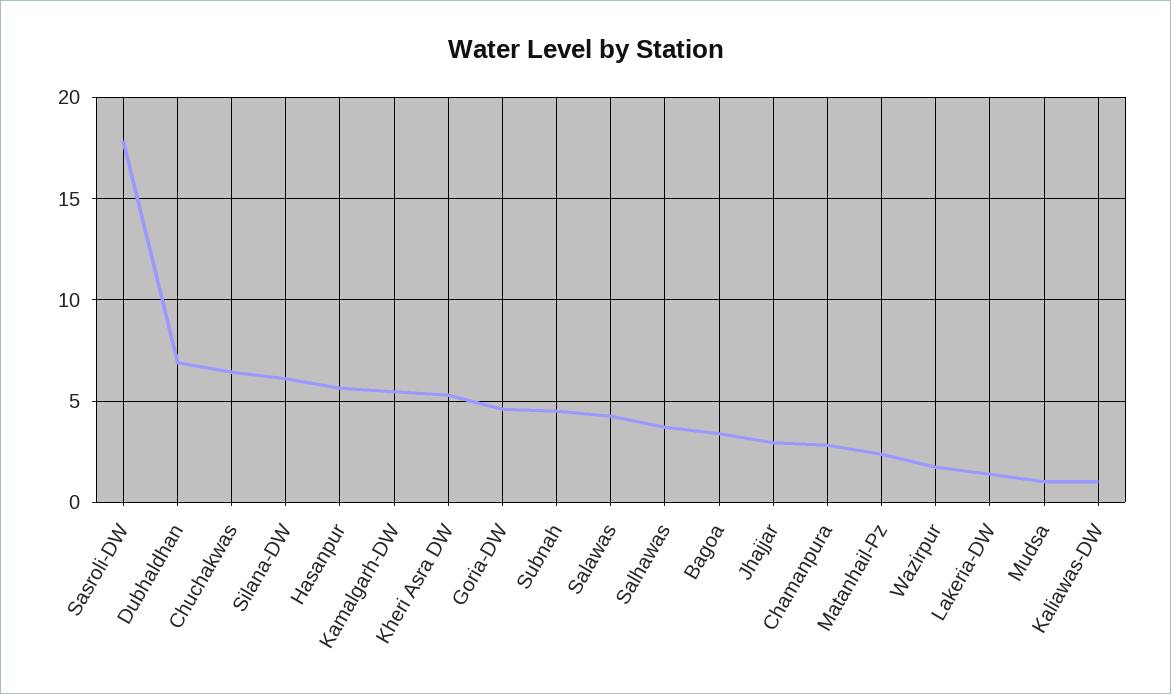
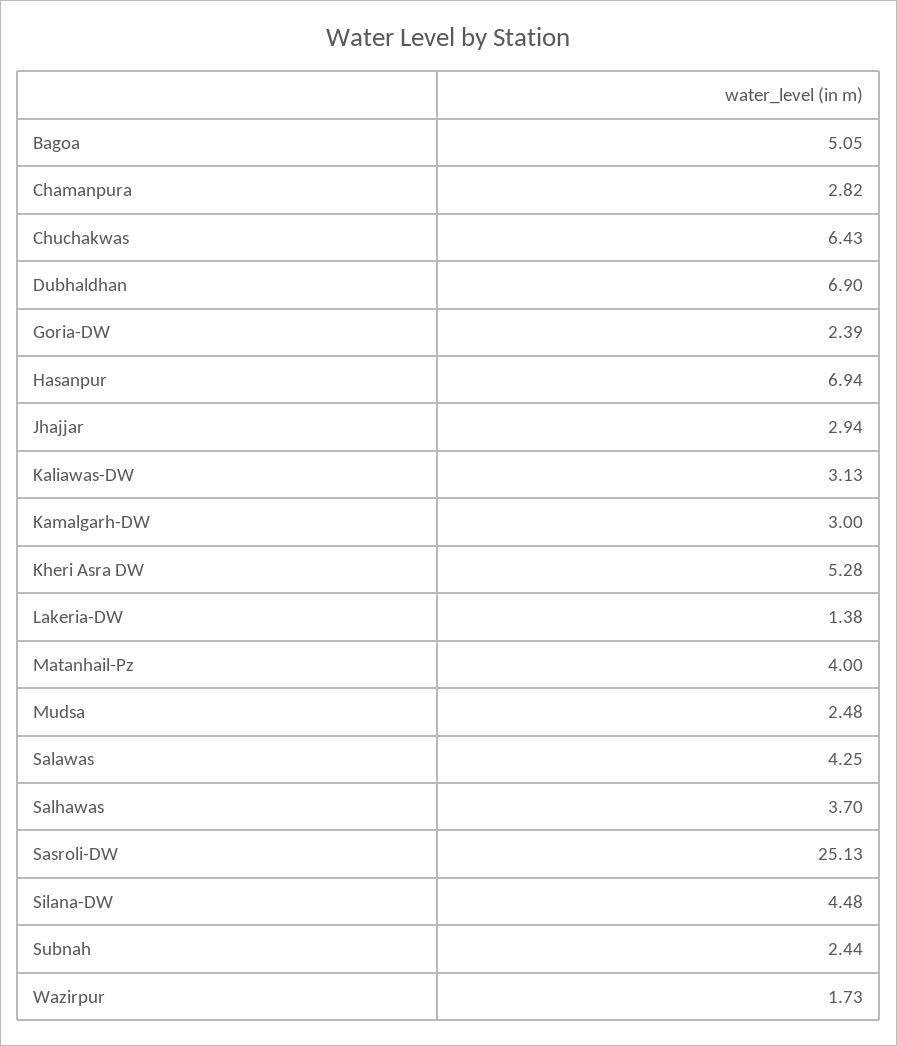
Sasroli-DW: 18 -> 25.13
Silana-DW: 6 -> 4.48
Hasanpur: 5.5 -> 6.94
Kamalgarh-DW: 5.5 -> 3
Goria-DW: 4.5 -> 2.39
Subnah: 4.5 -> 2.44
Bagoa: 3.5 -> 5.05
Matanhail-Pz: 2.5 -> 4
Mudsa: 1 -> 2.48
Kaliawas-DW: 1 -> 3.13

